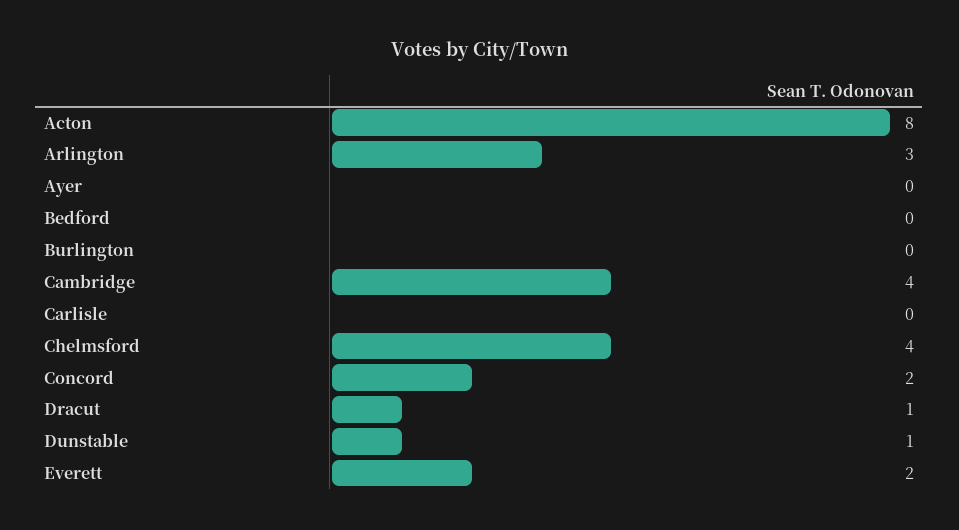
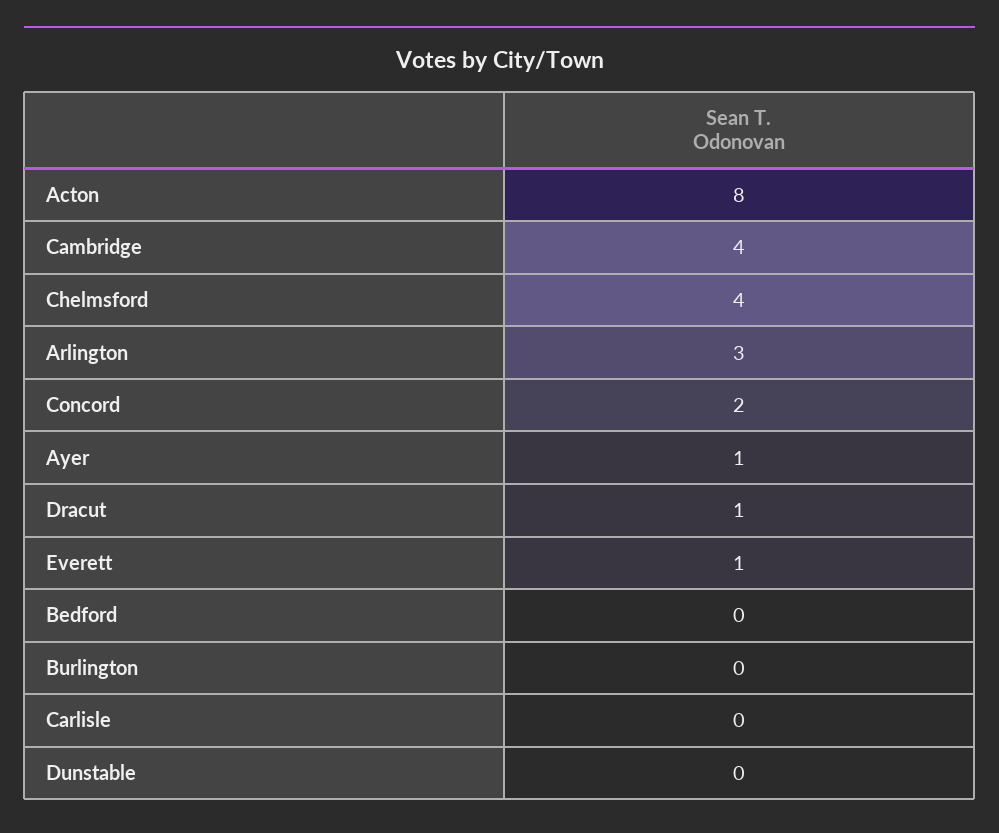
Ayer: 0 -> 1
Dunstable: 1 -> 0
Everett: 2 -> 1

